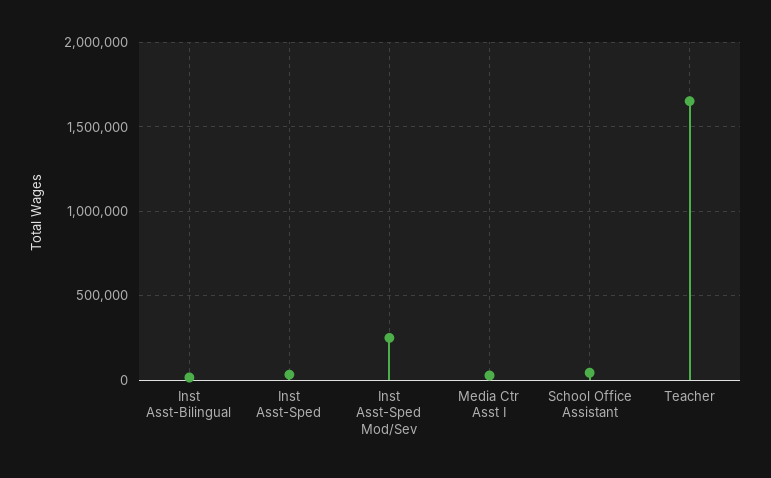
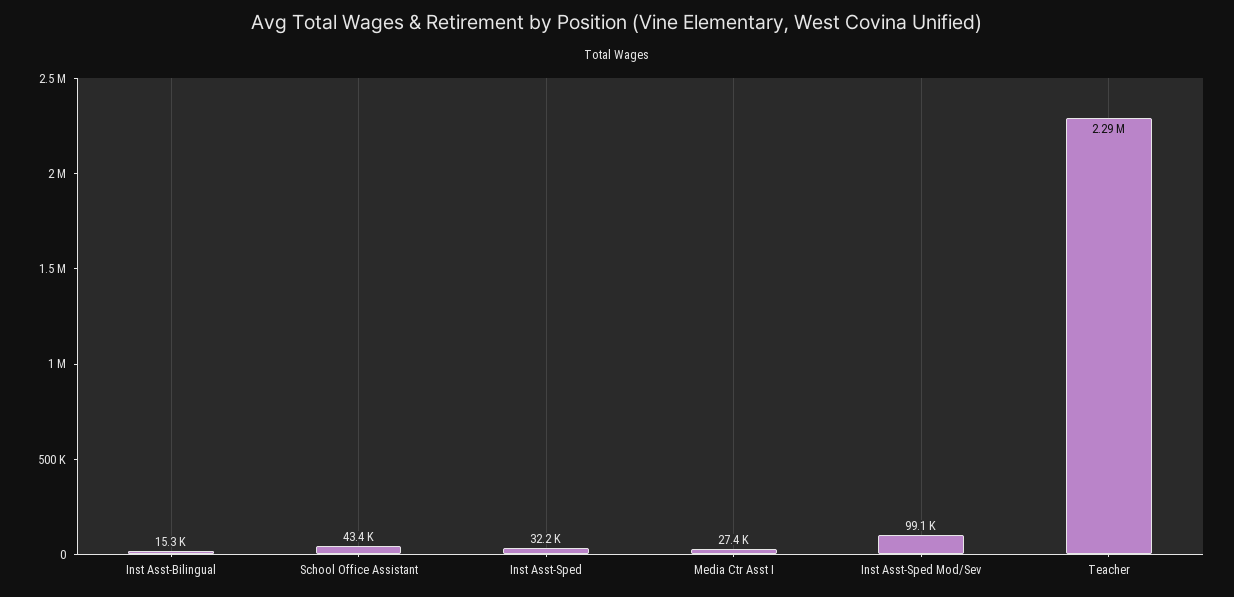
Inst Asst-Sped Mod/Sev: 250000 -> 99100
Teacher: 1650000 -> 2290000

